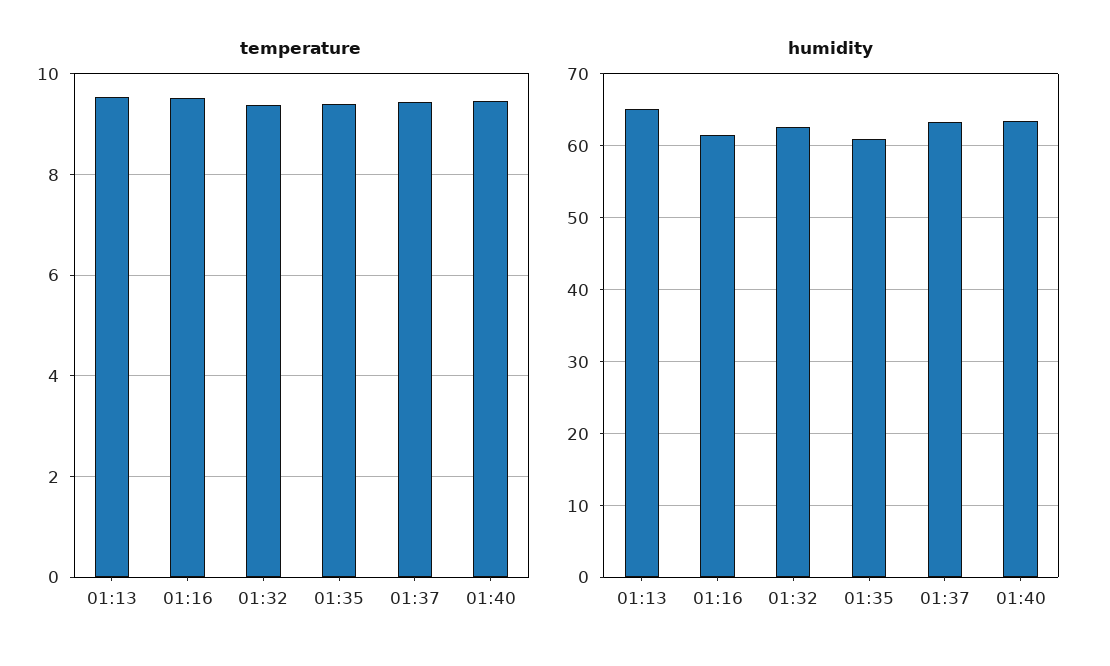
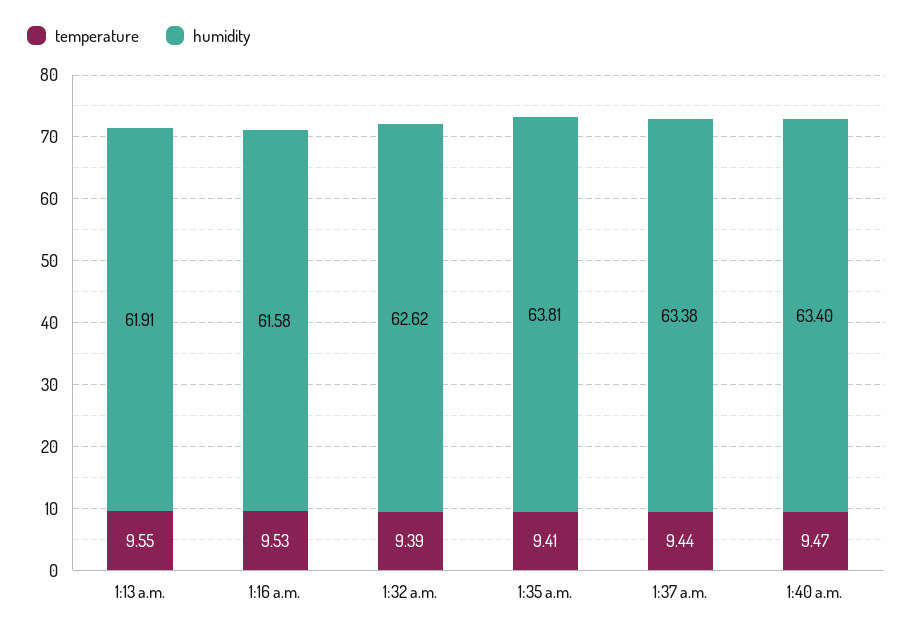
humidity, 01:13: 65 -> 61.91
humidity, 01:35: 61 -> 63.81

